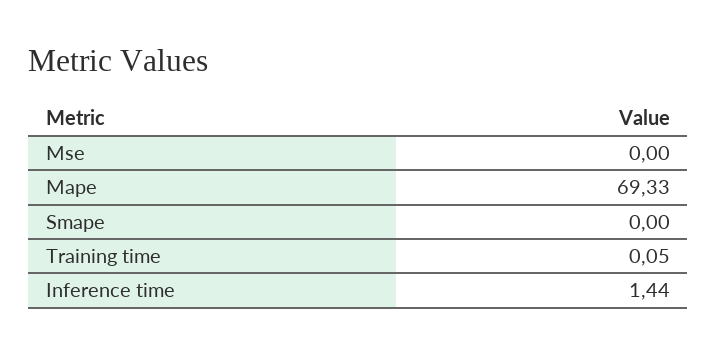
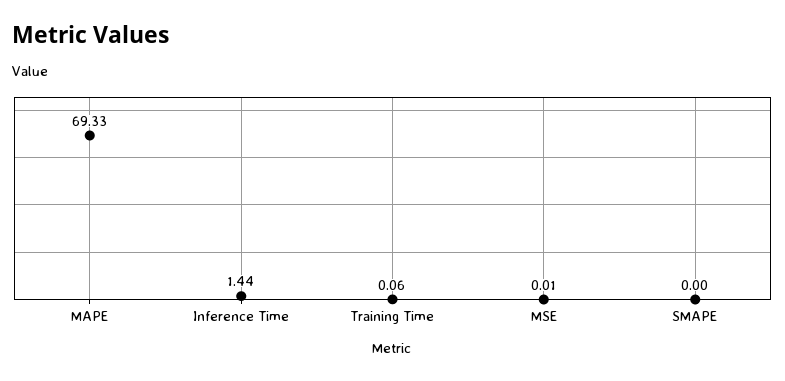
Mse: 0 -> 0.01
Training time: 0.05 -> 0.06

